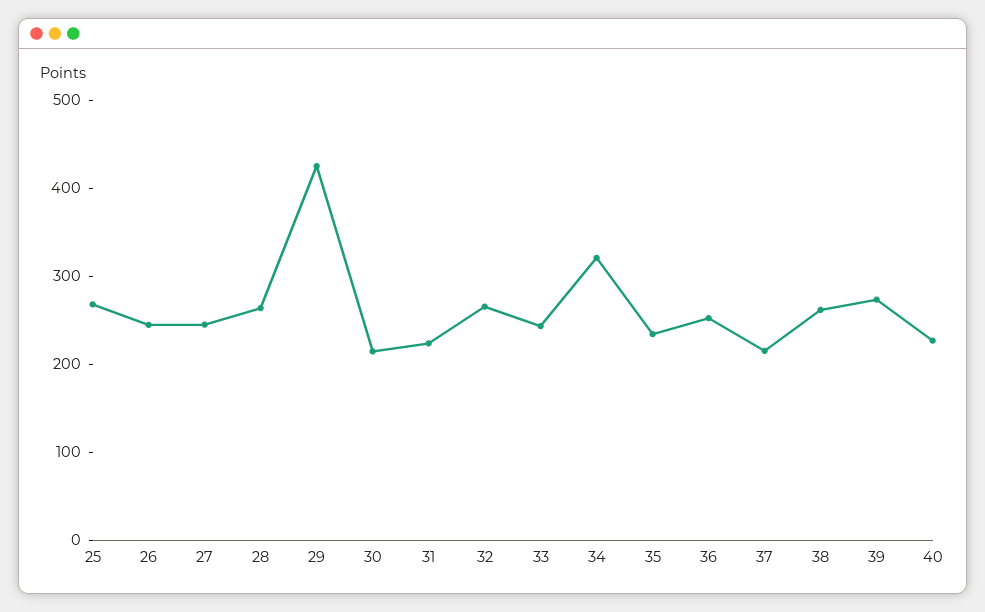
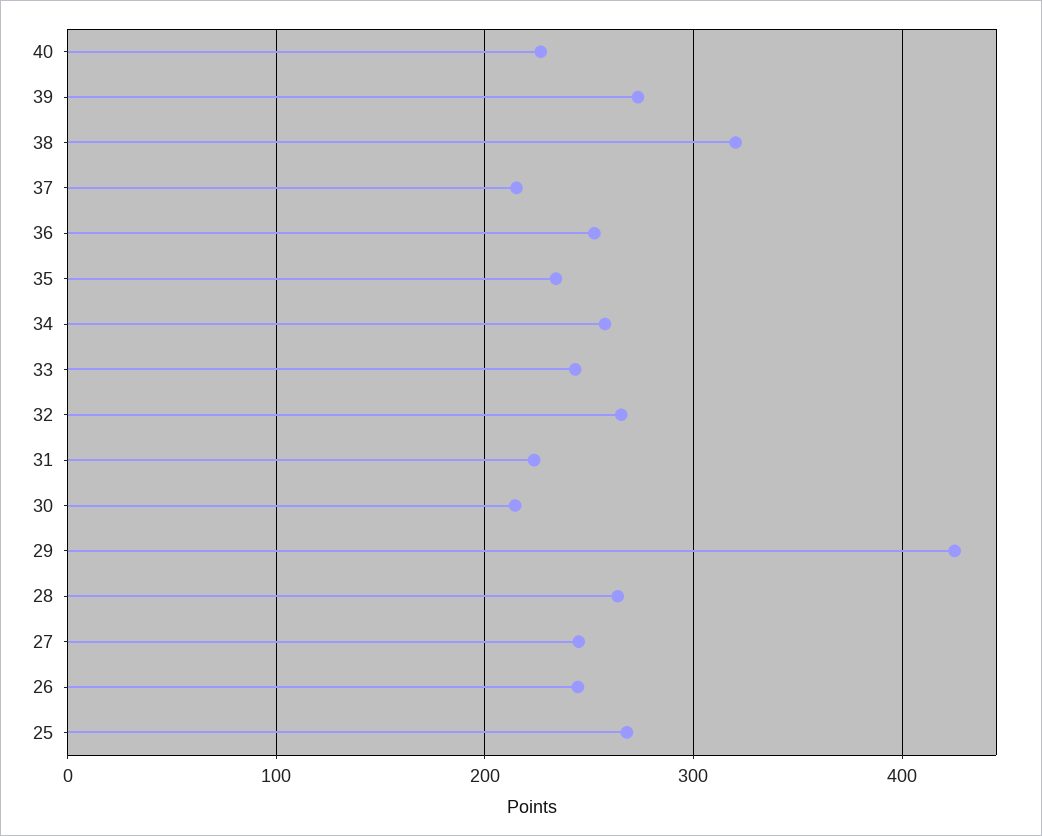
34: 320 -> 260
38: 260 -> 320

